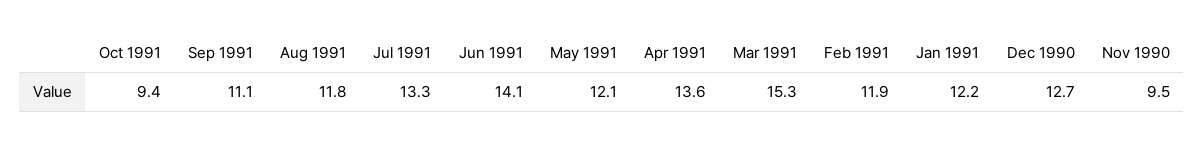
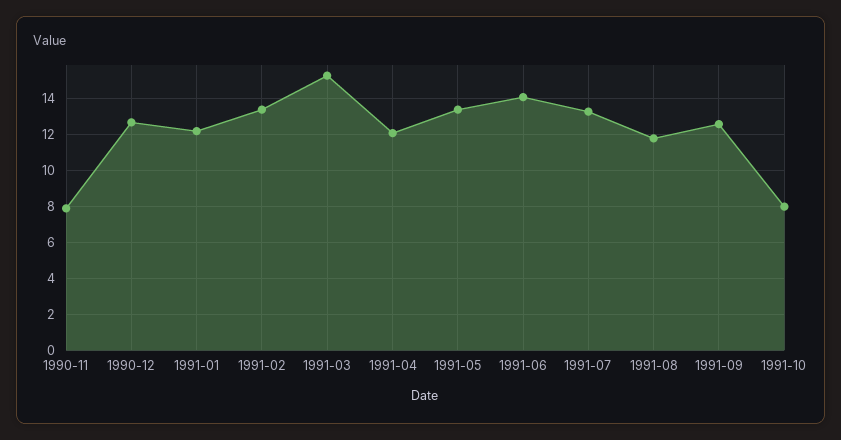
Oct 1991: 9.4 -> 8
Sep 1991: 11.1 -> 12.5
May 1991: 12.1 -> 13.5
Apr 1991: 13.6 -> 12
Feb 1991: 11.9 -> 13.5
Nov 1990: 9.5 -> 8

